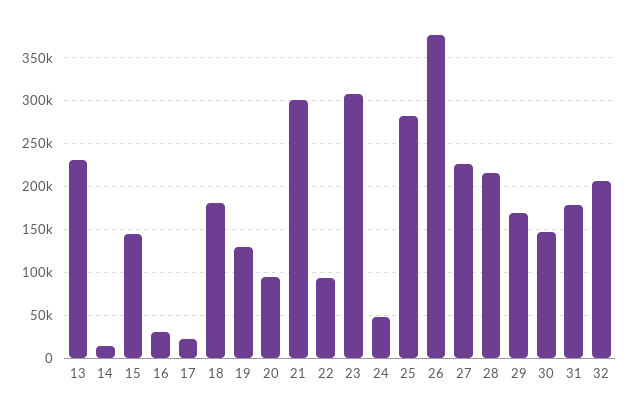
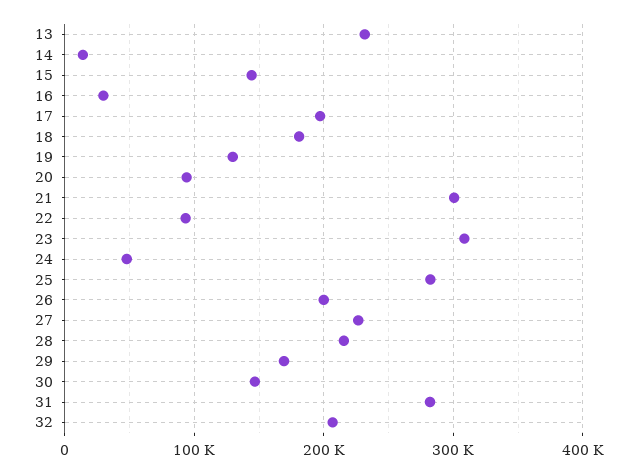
17: 20000 -> 200000
26: 380000 -> 200000
31: 180000 -> 280000

